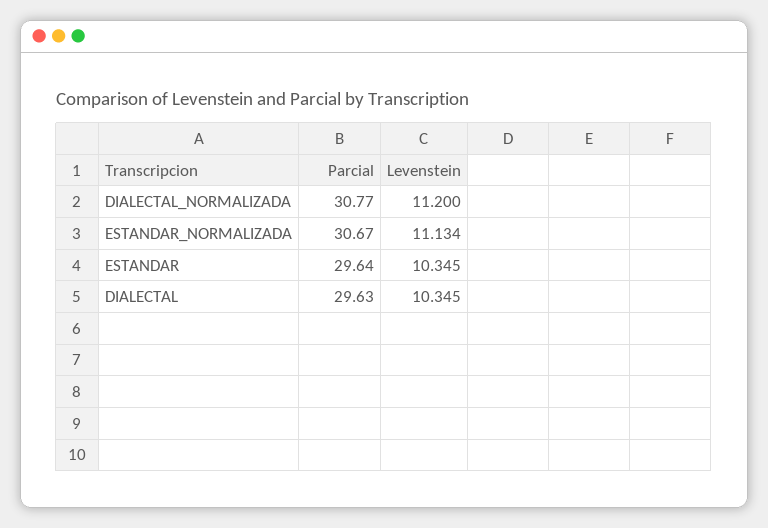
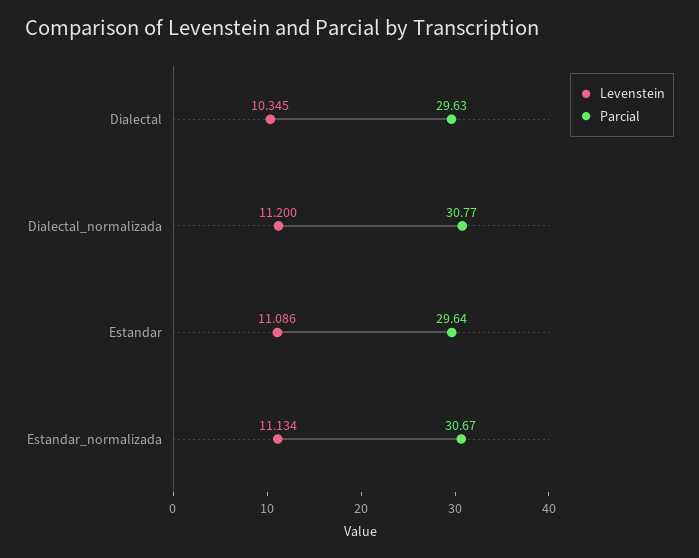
Levenstein, ESTANDAR: 10.345 -> 11.086

